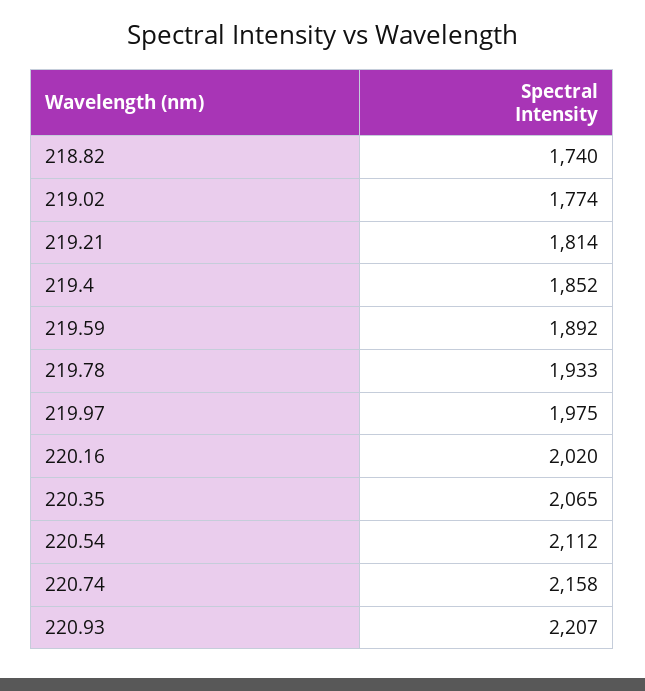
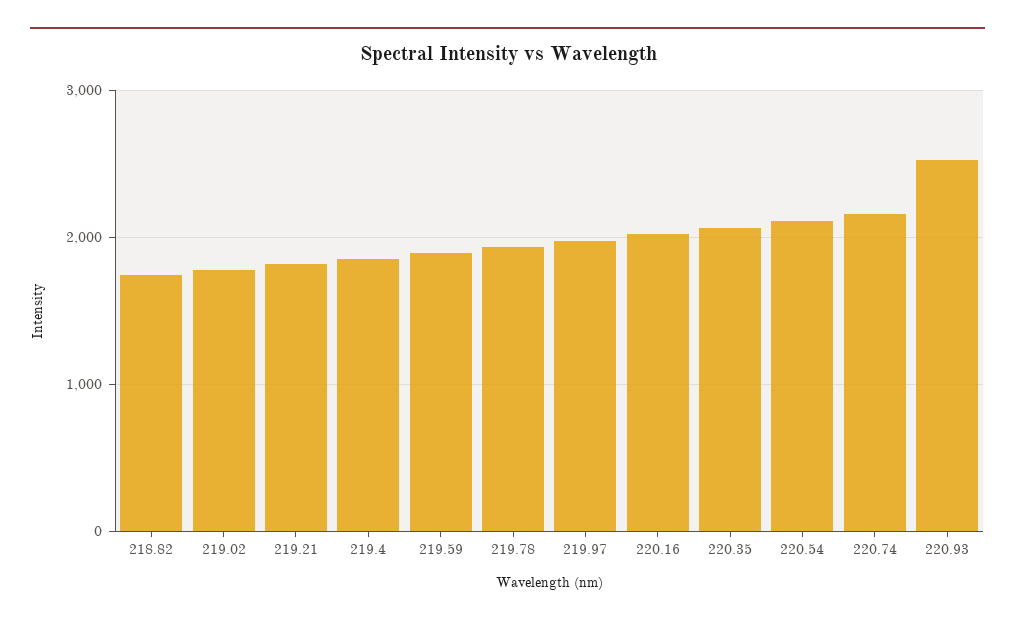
220.93: 2207 -> 2500

